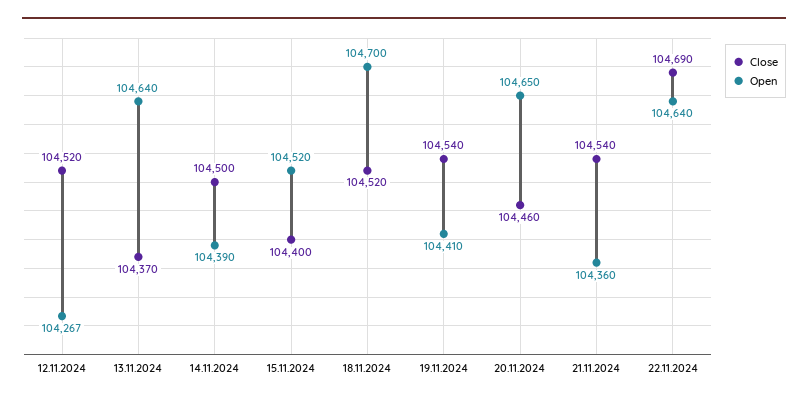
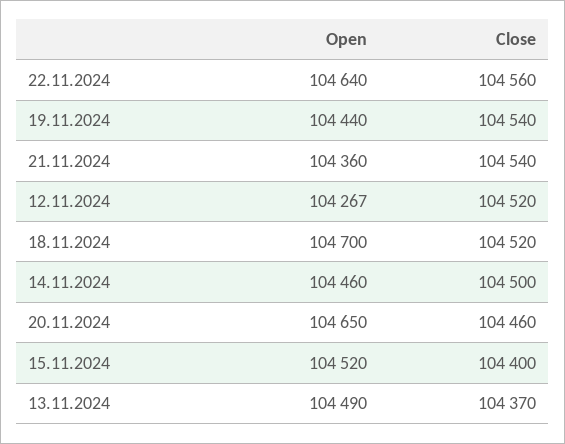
Open, 13.11.2024: 104640 -> 104490
Open, 14.11.2024: 104390 -> 104460
Open, 19.11.2024: 104410 -> 104440
Close, 22.11.2024: 104690 -> 104560

